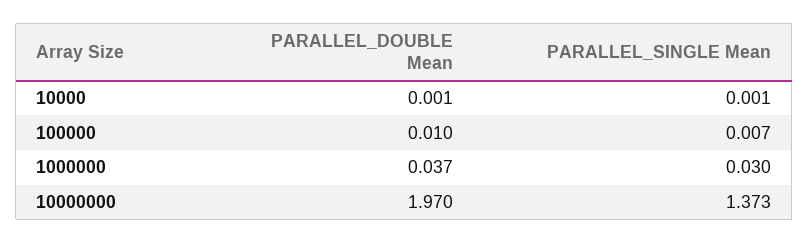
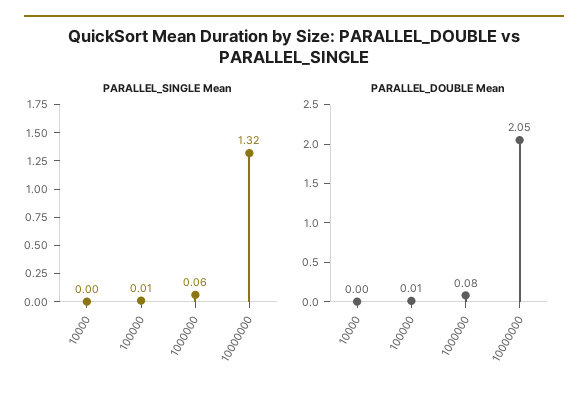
PARALLEL_DOUBLE Mean, 1000000: 0.037 -> 0.08
PARALLEL_SINGLE Mean, 1000000: 0.03 -> 0.06
PARALLEL_DOUBLE Mean, 10000000: 1.97 -> 2.05
PARALLEL_SINGLE Mean, 10000000: 1.373 -> 1.32

